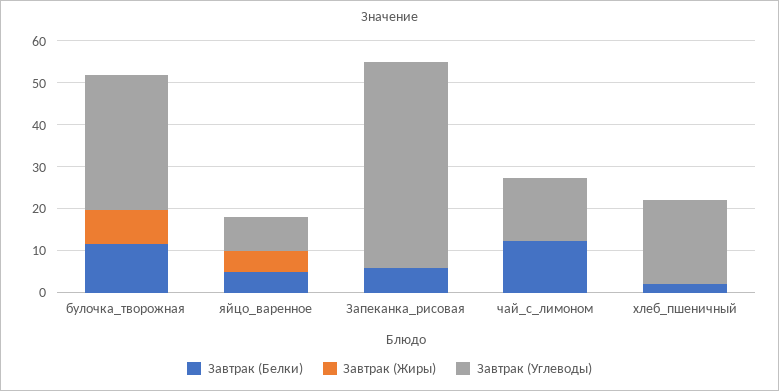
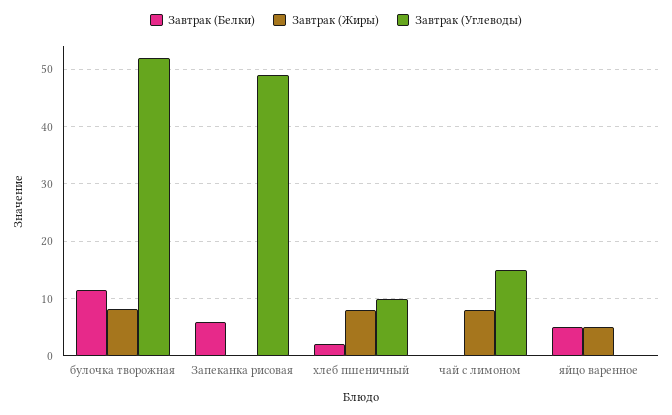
Завтрак (Углеводы), булочка_творожная: 32 -> 52
Завтрак (Углеводы), яйцо_варенное: 8 -> 0
Завтрак (Белки), чай_с_лимоном: 12 -> 0
Завтрак (Жиры), чай_с_лимоном: 0 -> 8
Завтрак (Жиры), хлеб_пшеничный: 0 -> 8
Завтрак (Углеводы), хлеб_пшеничный: 20 -> 10

